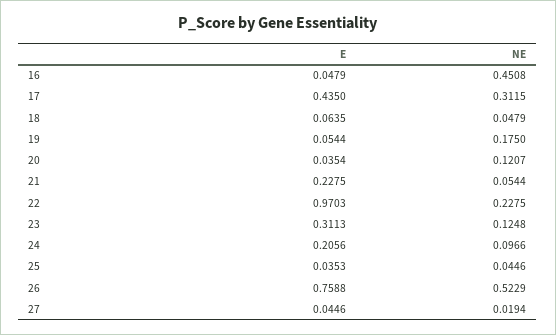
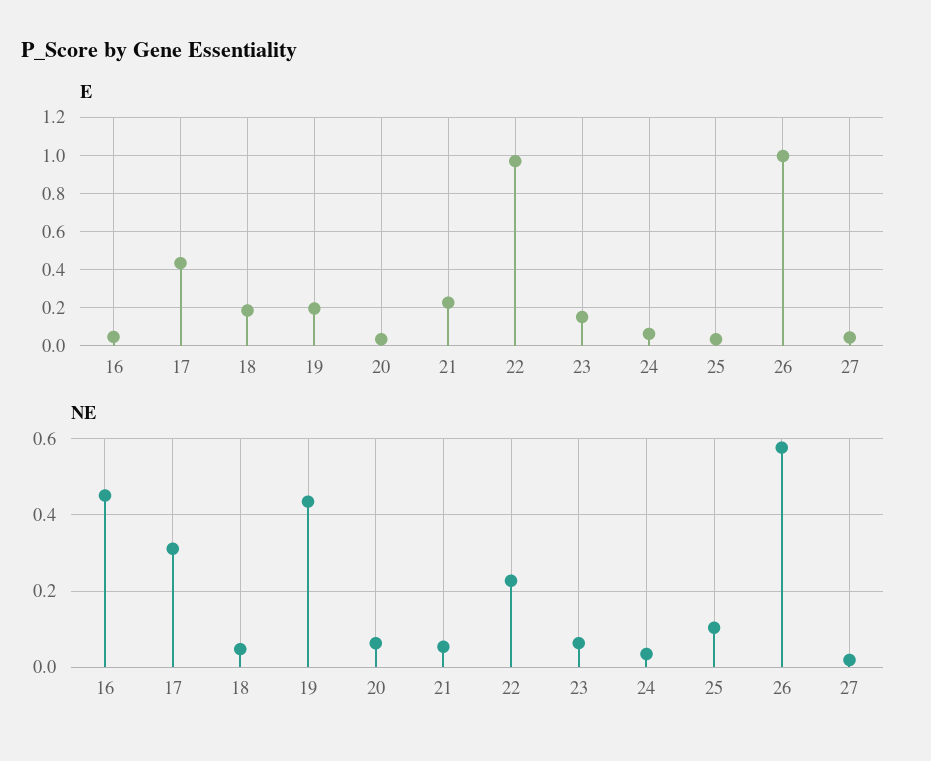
E, 18: 0.0635 -> 0.2
E, 19: 0.0544 -> 0.2
NE, 19: 0.175 -> 0.44
NE, 20: 0.1207 -> 0.06
E, 23: 0.3113 -> 0.15
NE, 23: 0.1248 -> 0.06
E, 24: 0.2056 -> 0.05
NE, 24: 0.0966 -> 0.04
NE, 25: 0.0446 -> 0.1
E, 26: 0.7588 -> 1
NE, 26: 0.5229 -> 0.58

